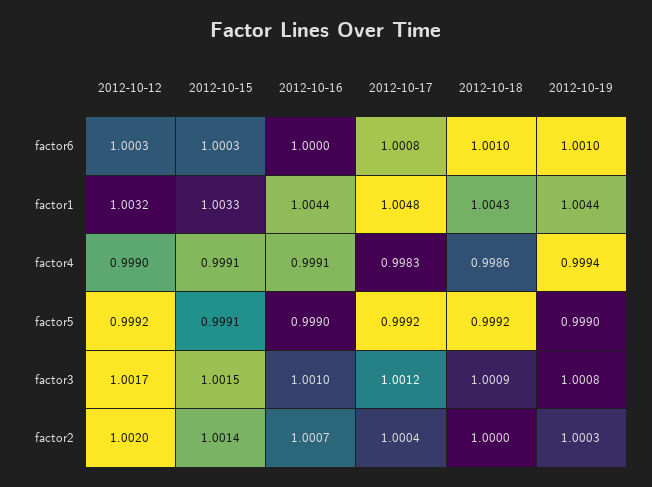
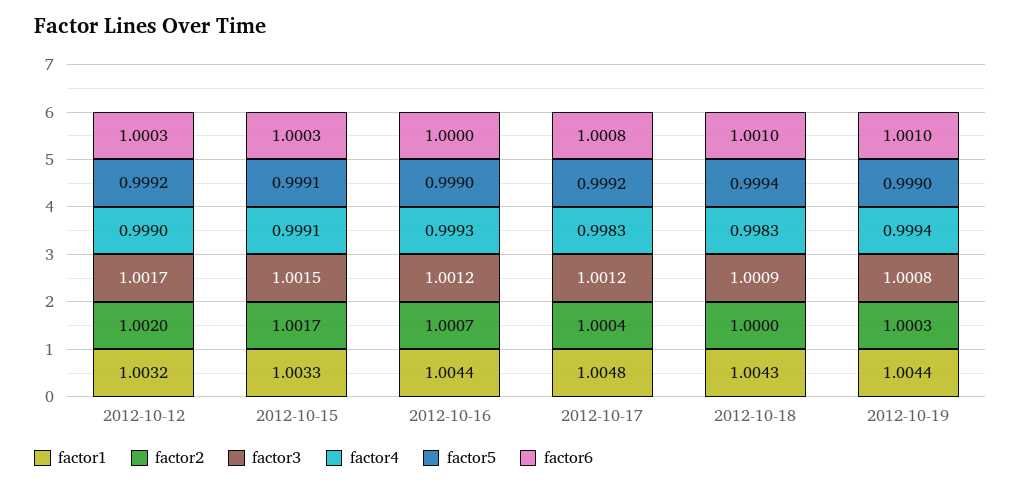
factor4, 2012-10-16: 0.9991 -> 0.9993
factor4, 2012-10-18: 0.9986 -> 0.9983
factor5, 2012-10-18: 0.9992 -> 0.9994
factor3, 2012-10-16: 1.001 -> 1.0012
factor2, 2012-10-15: 1.0014 -> 1.0017

